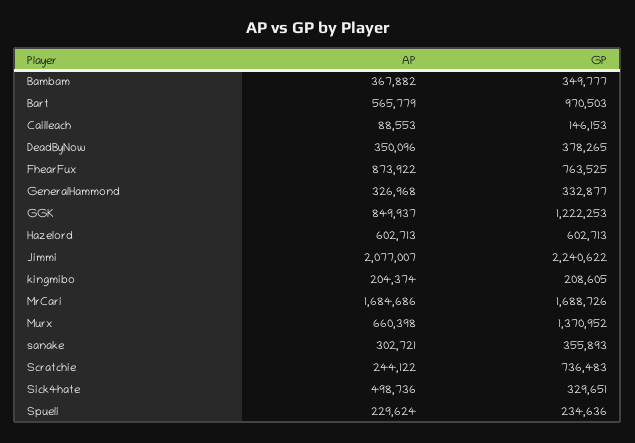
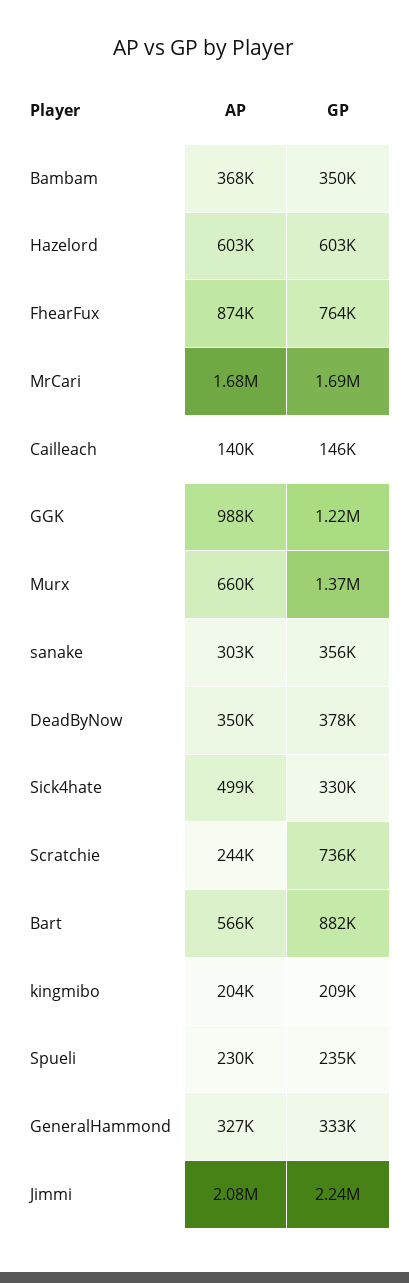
GP, Bart: 970503 -> 882000
AP, Cailleach: 88553 -> 140000
AP, GGK: 849937 -> 988000

